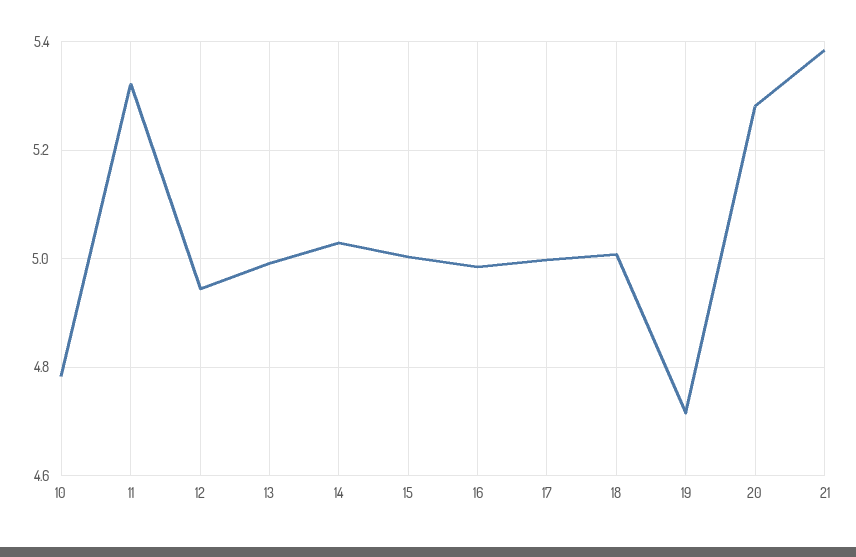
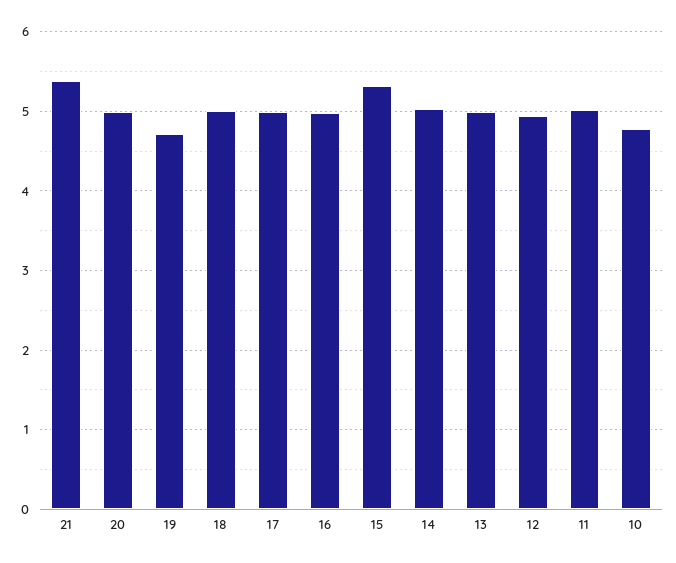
11: 5.32 -> 5
15: 5 -> 5.3
20: 5.28 -> 5

